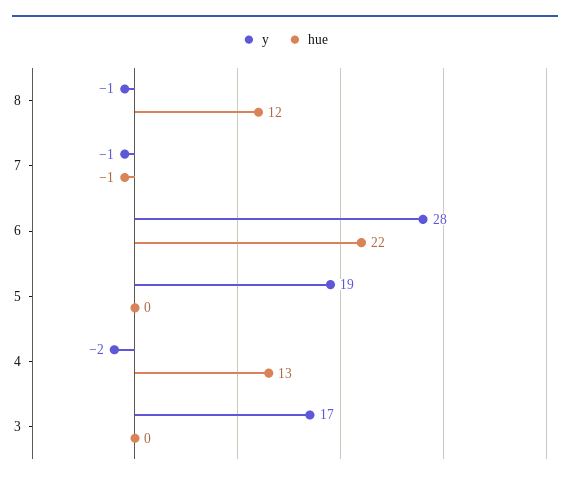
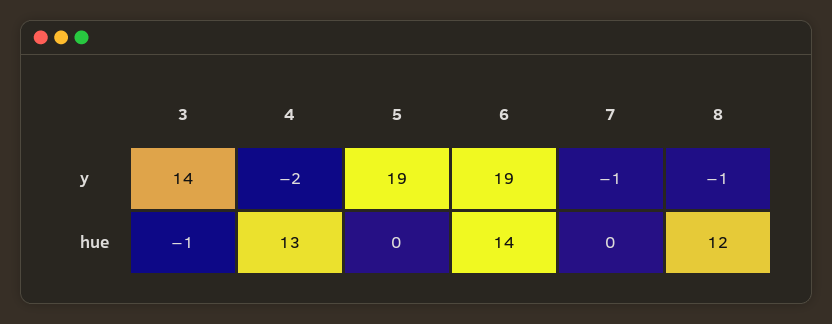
hue, 7: -1 -> 0
y, 6: 28 -> 19
hue, 6: 22 -> 14
y, 3: 17 -> 14
hue, 3: 0 -> -1

